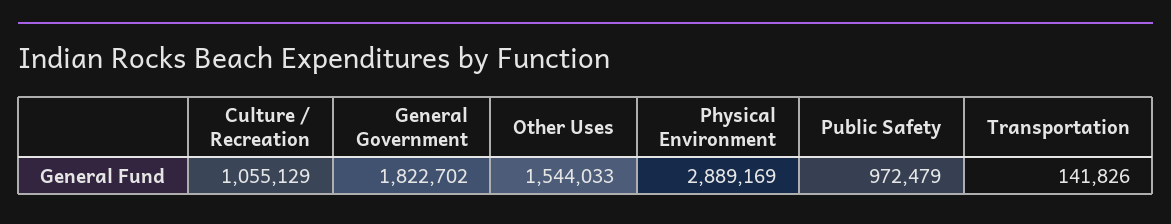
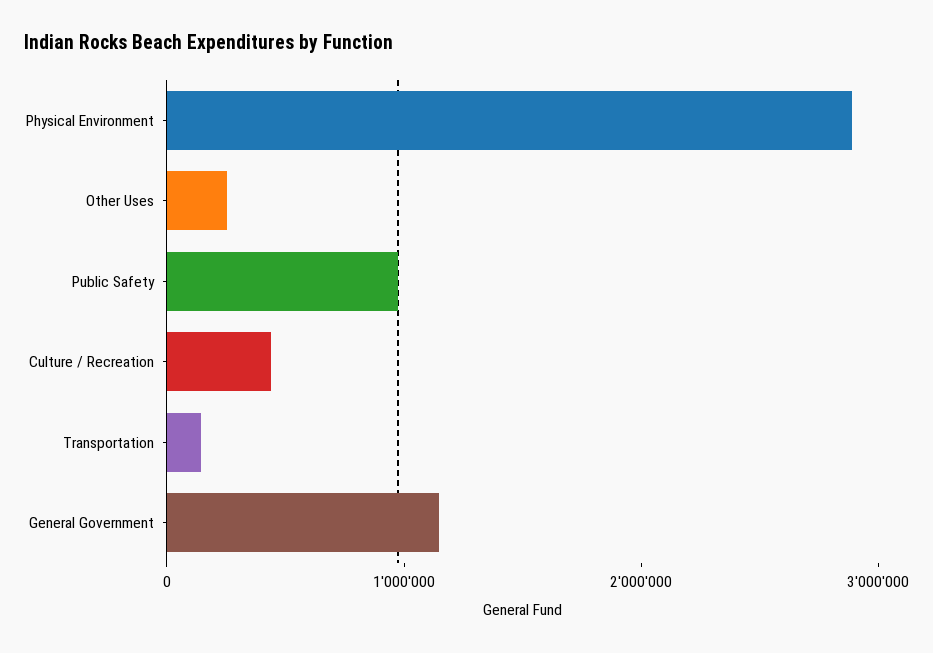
Culture / Recreation: 1055129 -> 400000
General Government: 1822702 -> 1200000
Other Uses: 1544033 -> 200000

